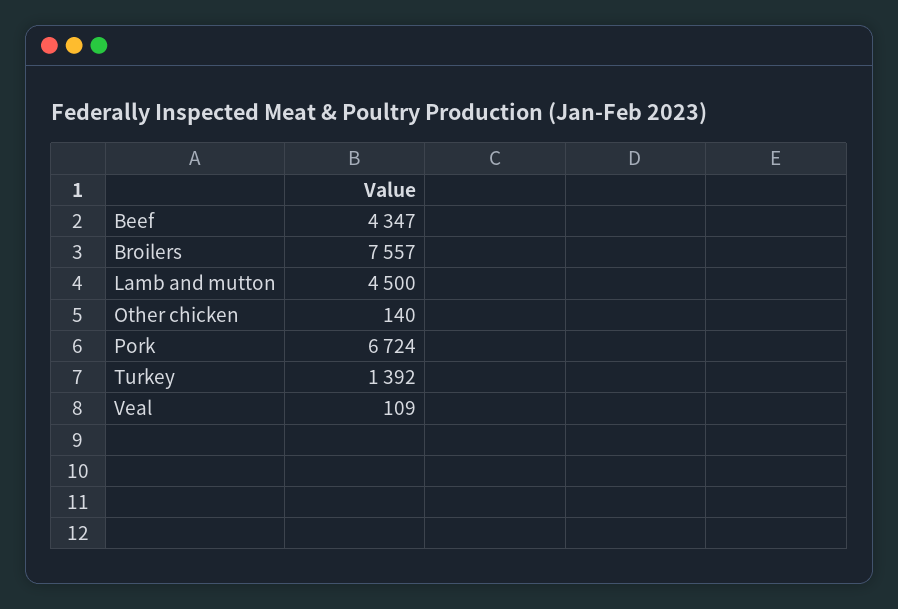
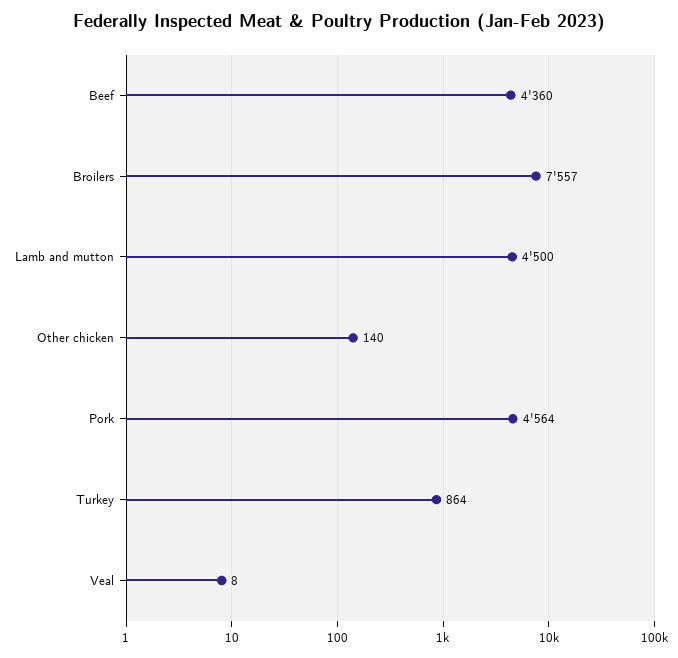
Beef: 4347 -> 4360
Pork: 6724 -> 4564
Turkey: 1392 -> 864
Veal: 109 -> 8

